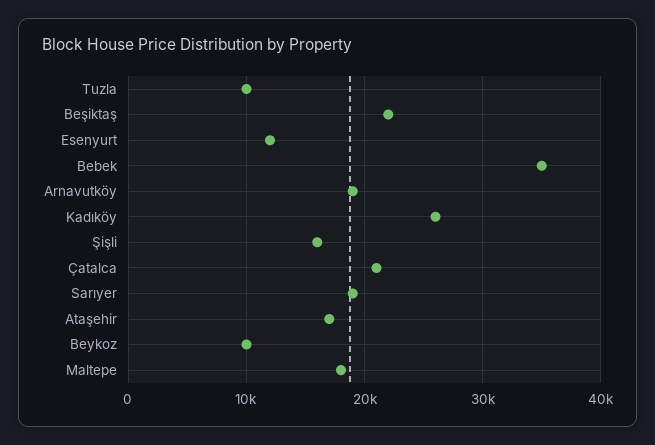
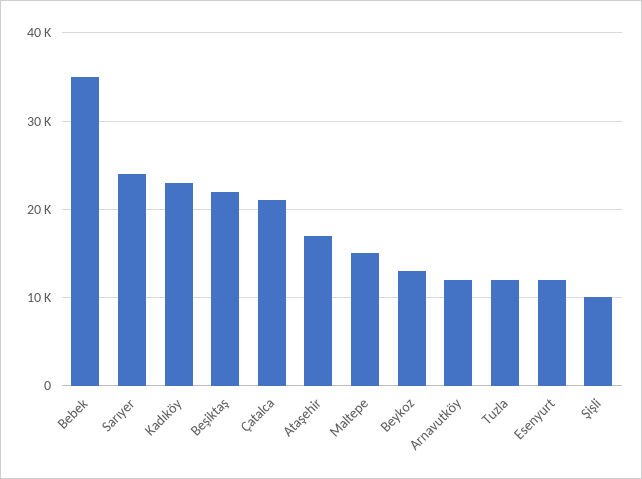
Tuzla: 10000 -> 12000
Arnavutköy: 19000 -> 12000
Kadıköy: 26000 -> 23000
Şişli: 16000 -> 10000
Sarıyer: 19000 -> 24000
Beykoz: 10000 -> 13000
Maltepe: 18000 -> 15000

